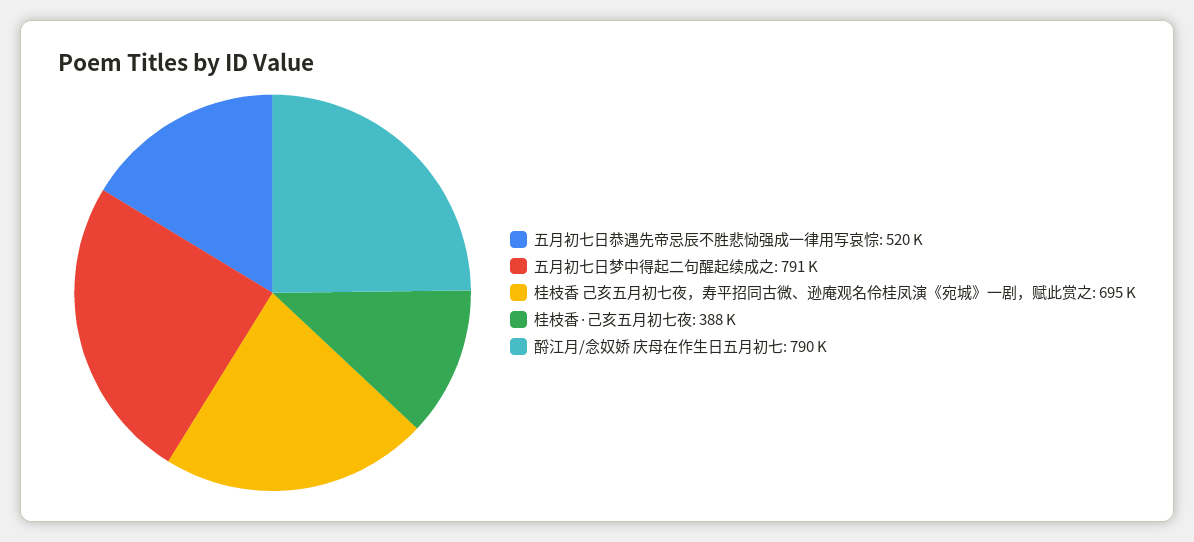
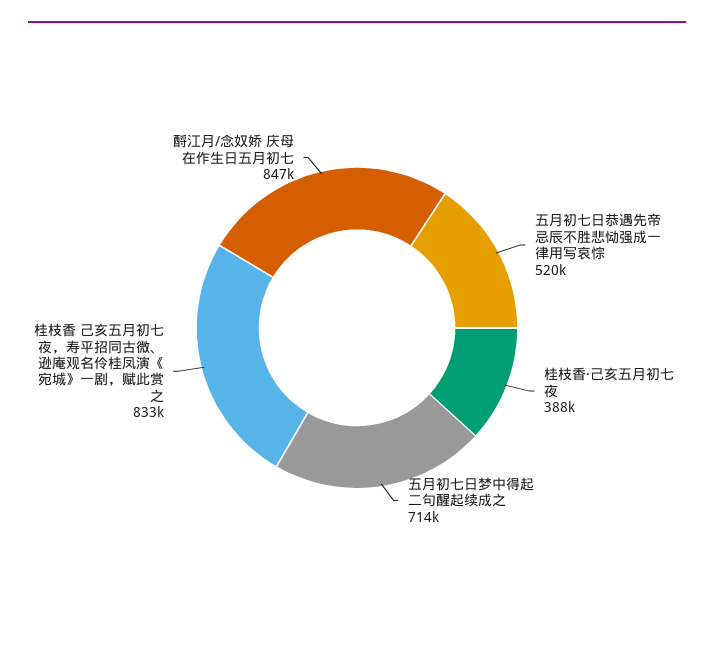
五月初七日梦中得起二句醒起续成之: 791000 -> 714000
桂枝香 己亥五月初七夜，寿平招同古微、逊庵观名伶桂凤演《宛城》一剧，赋此赏之: 695000 -> 833000
酹江月/念奴娇 庆母在作生日五月初七: 790000 -> 847000

